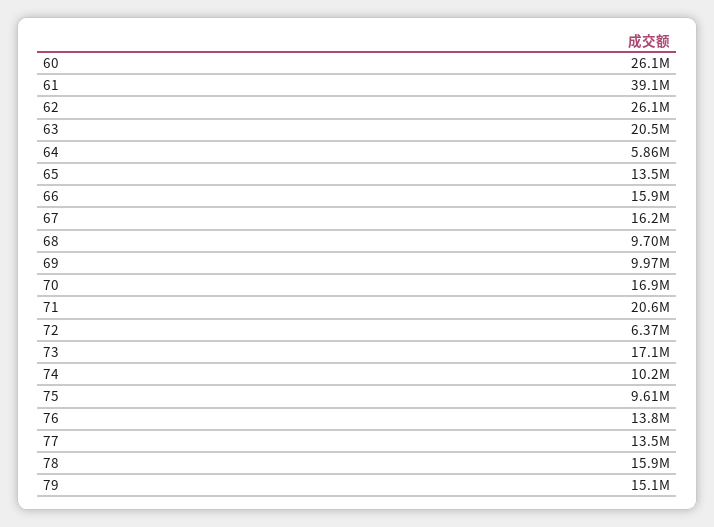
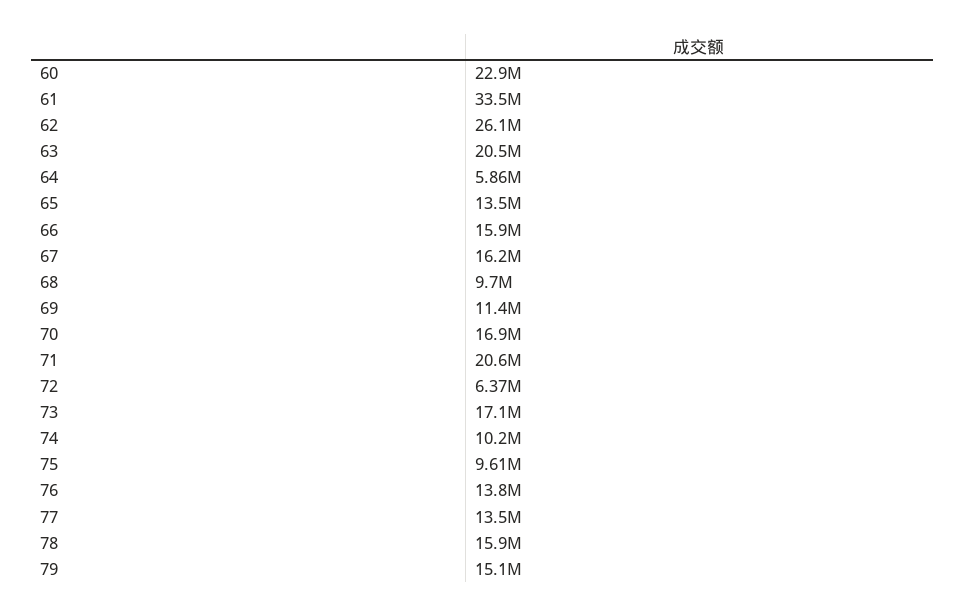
60: 26100000 -> 22900000
61: 39100000 -> 33500000
69: 9970000 -> 11400000

